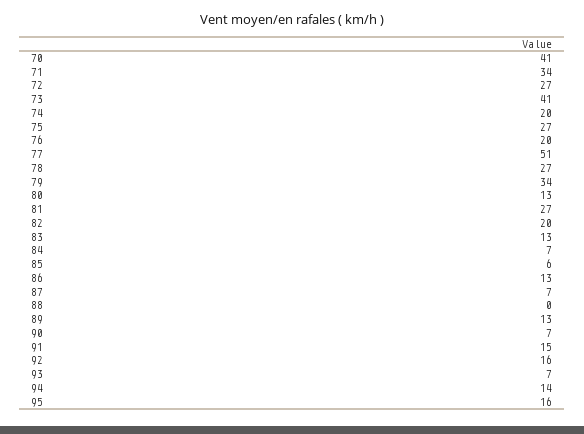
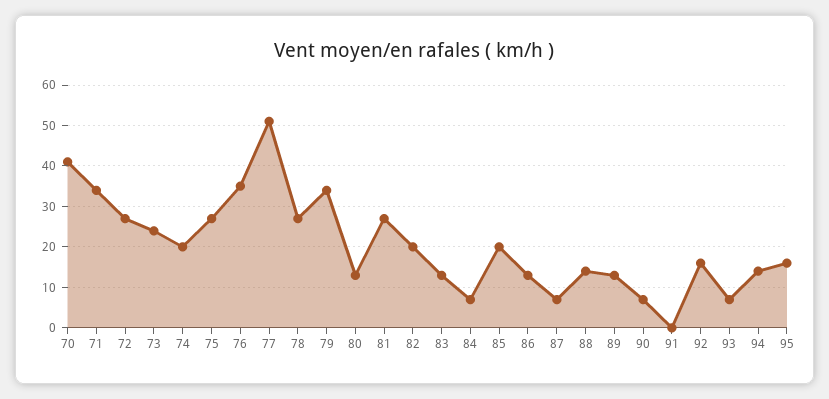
73: 41 -> 25
76: 20 -> 35
85: 6 -> 20
88: 0 -> 15
91: 15 -> 0

